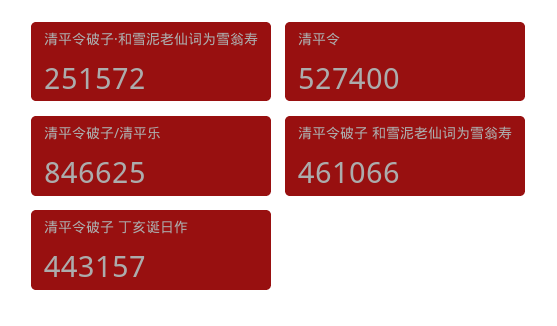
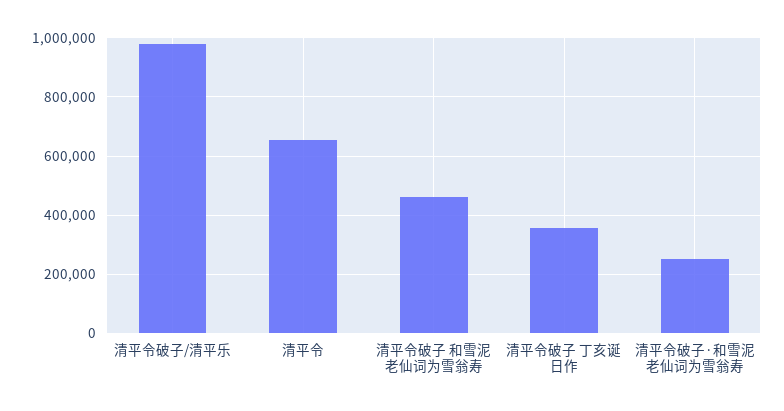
清平令: 527400 -> 650000
清平令破子/清平乐: 846625 -> 975000
清平令破子 丁亥诞日作: 443157 -> 350000

